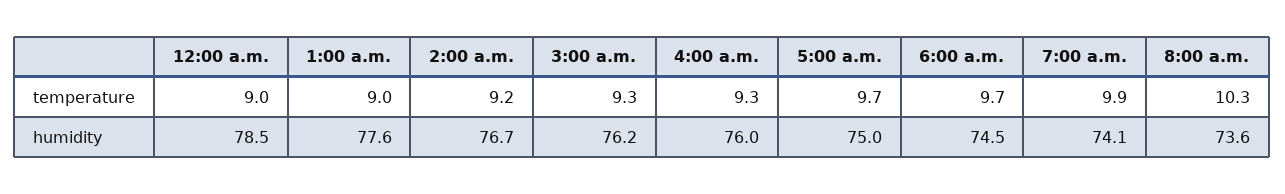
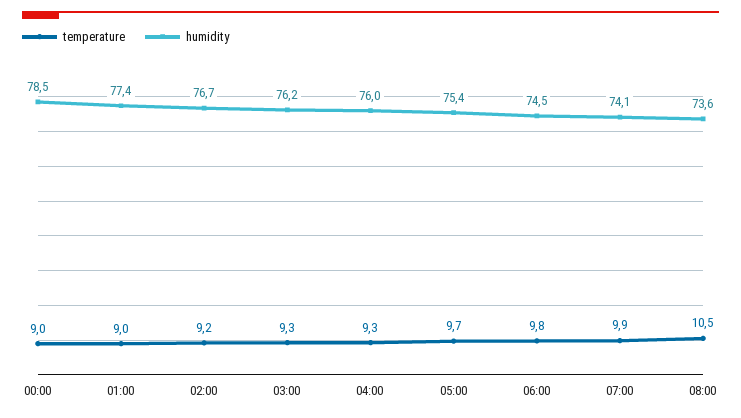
temperature, 6:00 a.m.: 9.7 -> 9.8
temperature, 8:00 a.m.: 10.3 -> 10.5
humidity, 1:00 a.m.: 77.6 -> 77.4
humidity, 5:00 a.m.: 75 -> 75.4

